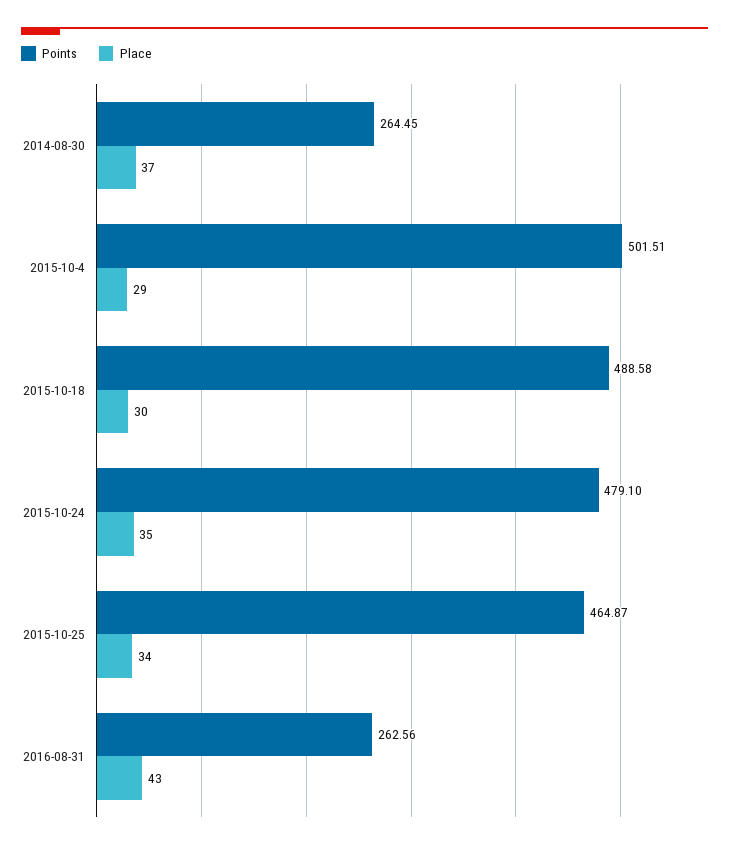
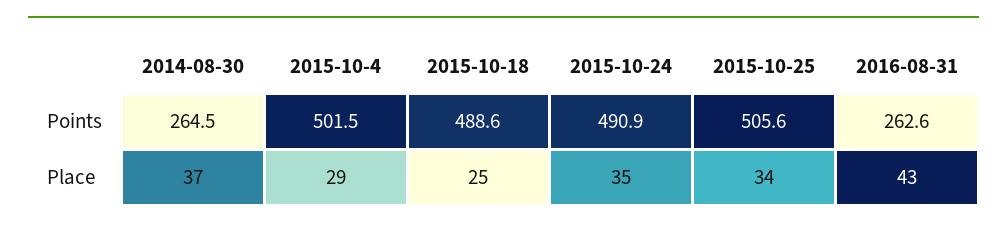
Place, 2015-10-18: 30 -> 25
Points, 2015-10-24: 479.1 -> 490.9
Points, 2015-10-25: 464.87 -> 505.6

